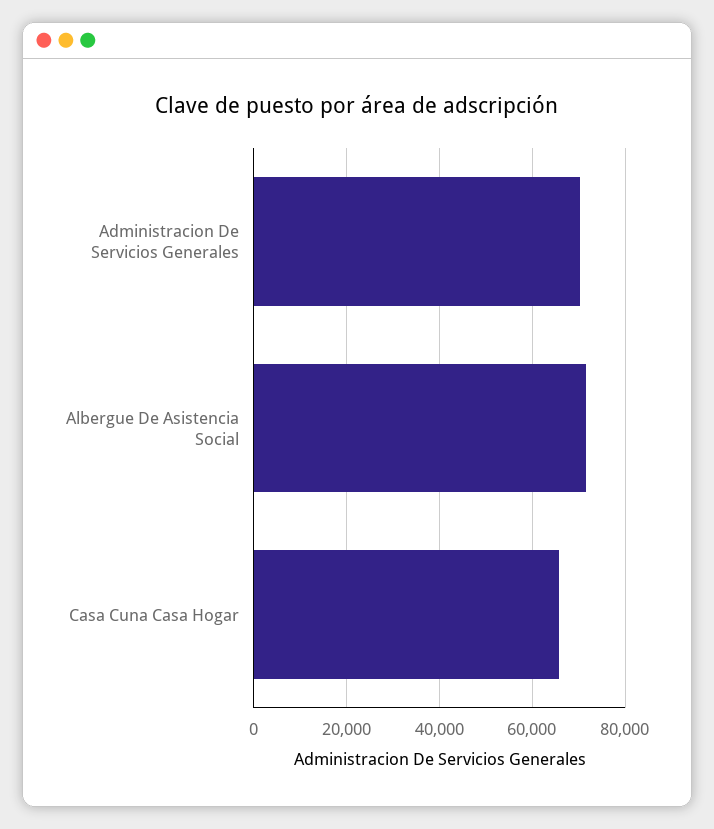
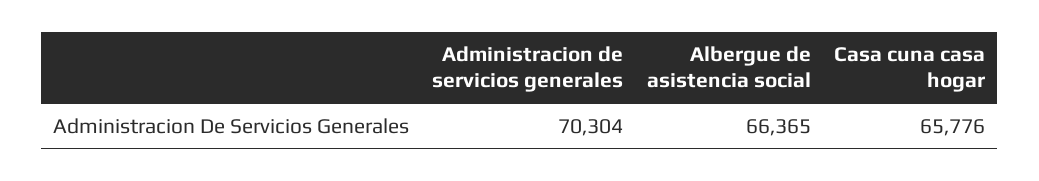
Albergue De Asistencia Social: 72000 -> 66365

